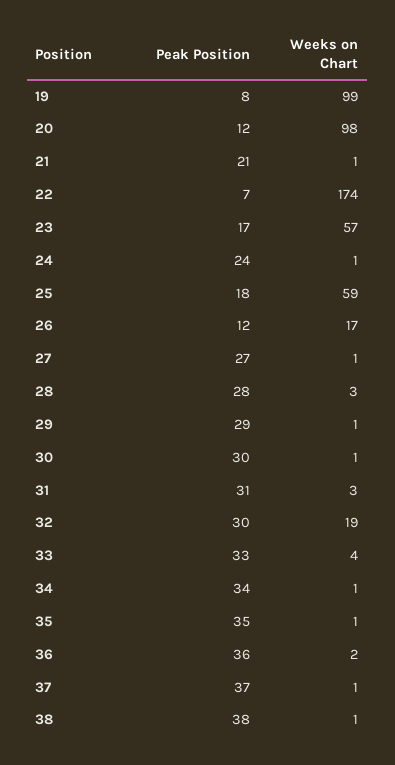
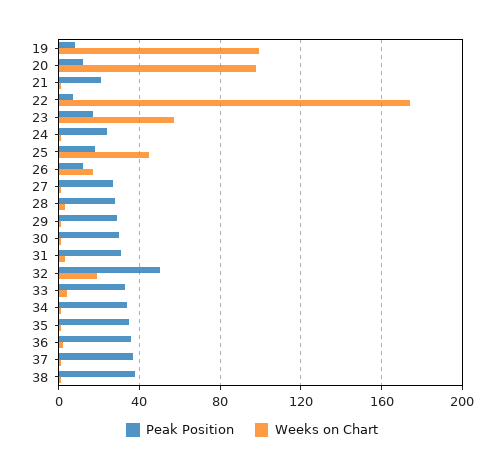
Weeks on Chart, 25: 59 -> 45
Peak Position, 32: 30 -> 50

